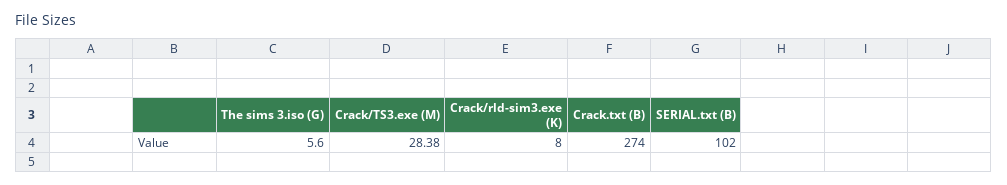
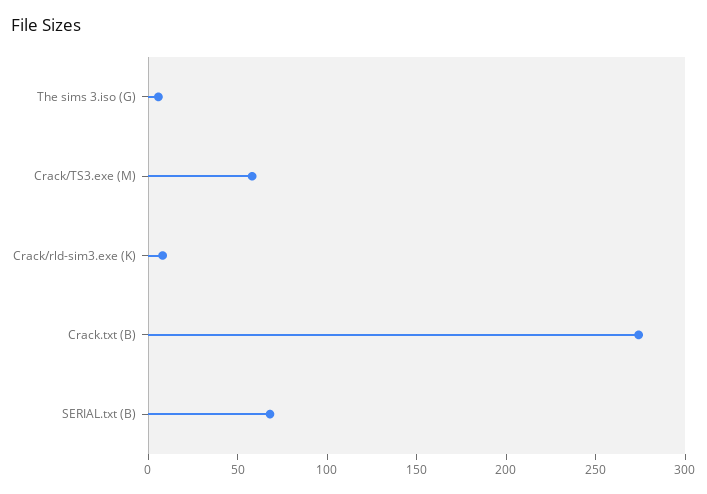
Crack/TS3.exe (M): 28.38 -> 60
SERIAL.txt (B): 102 -> 70

